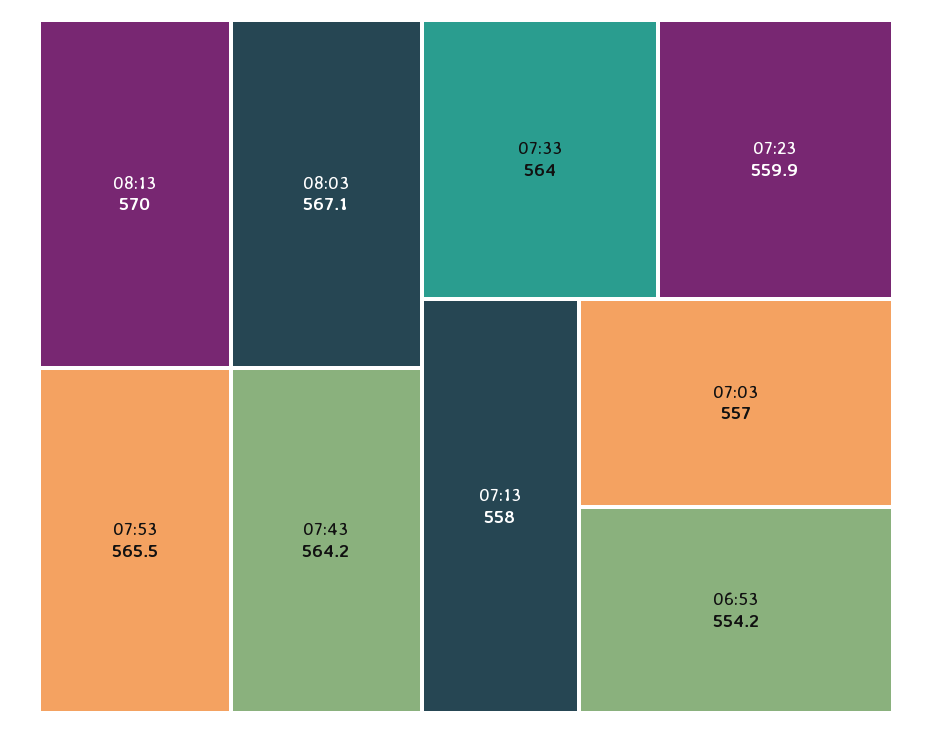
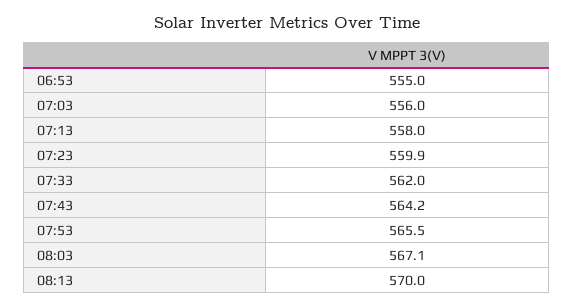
07:33: 564 -> 562
07:03: 557 -> 556
06:53: 554.2 -> 555

